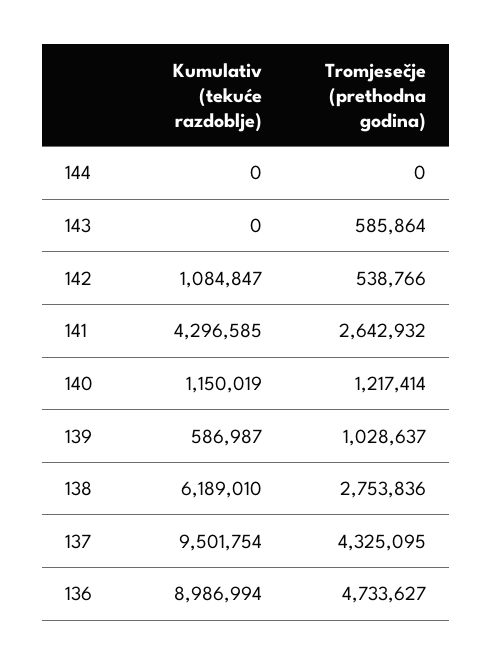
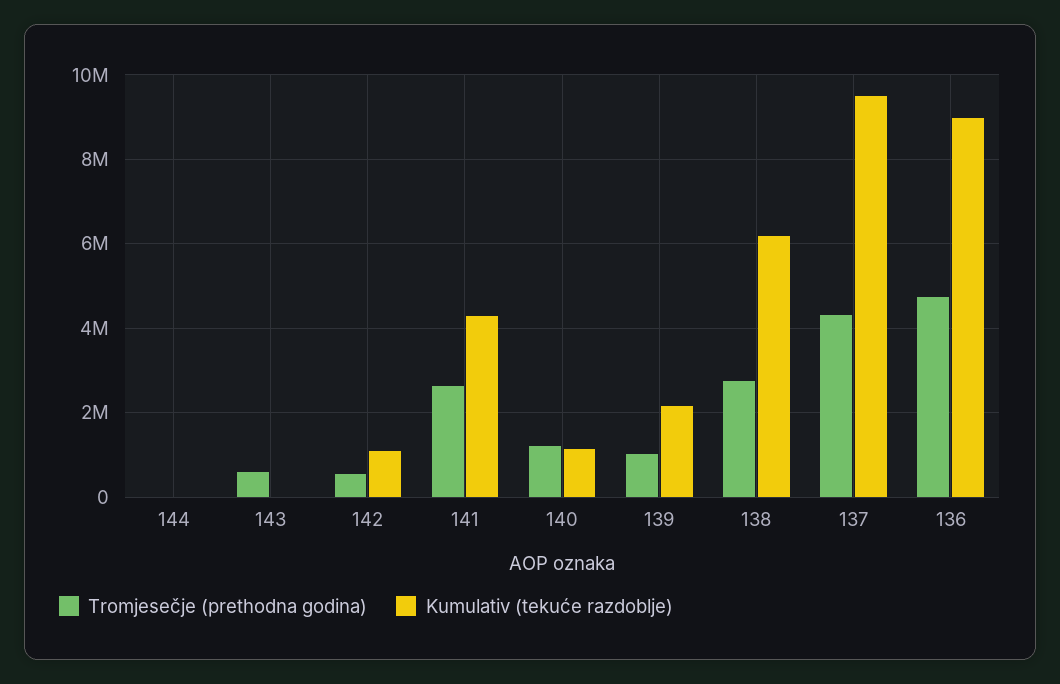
Kumulativ (tekuće razdoblje), 139: 586987 -> 2200000

